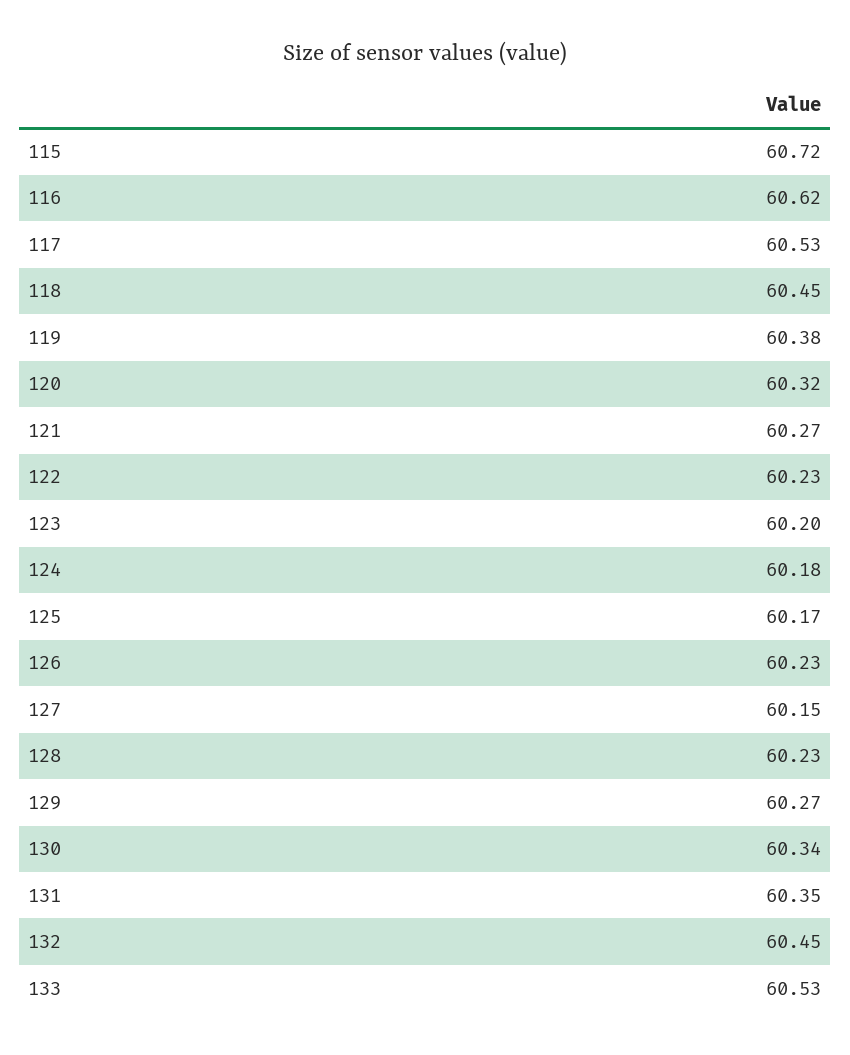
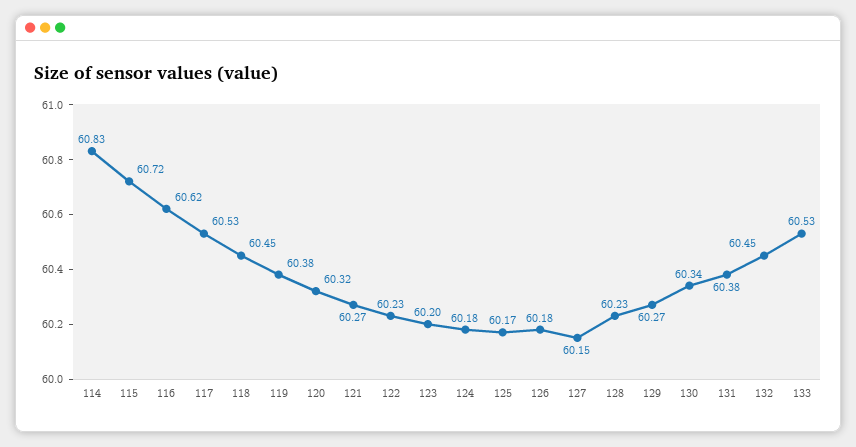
126: 60.23 -> 60.18
131: 60.35 -> 60.38
114: none -> 60.83

